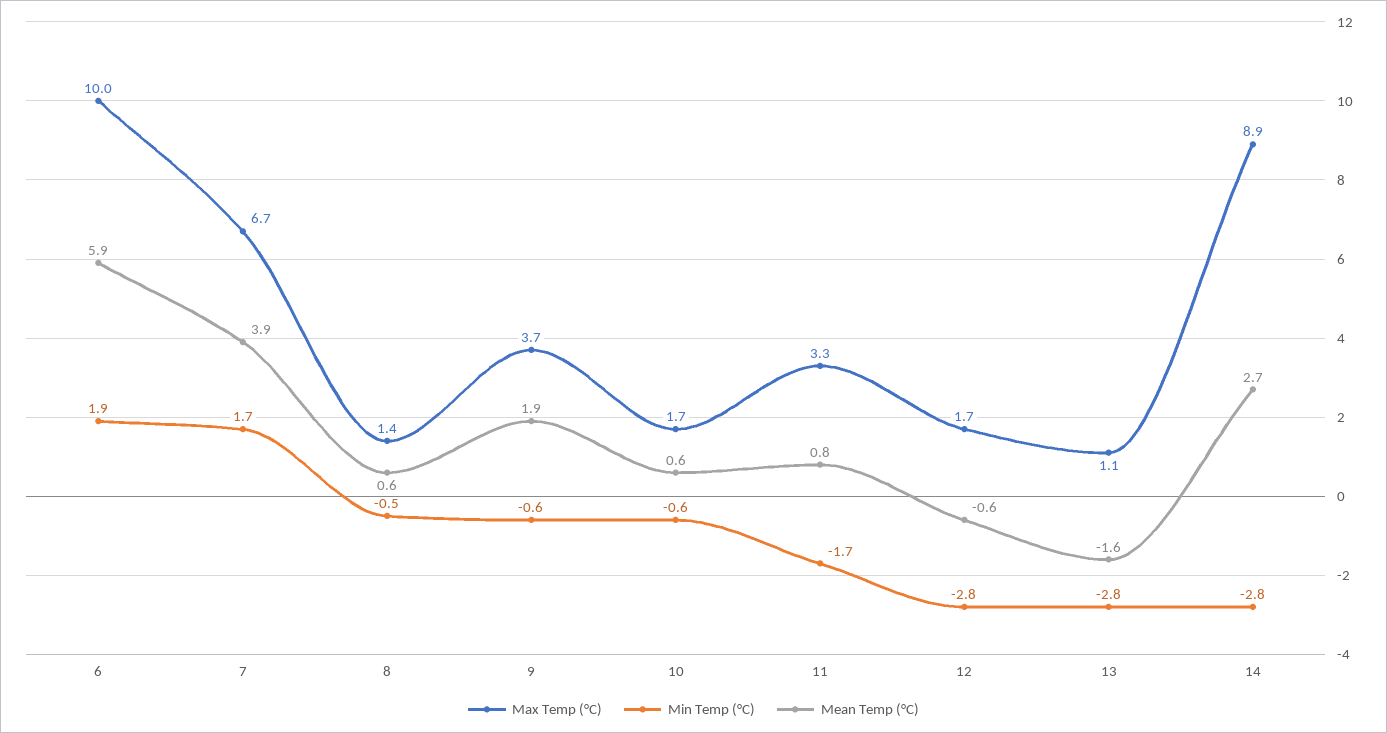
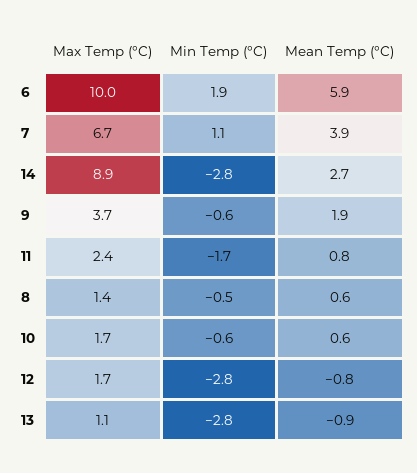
Min Temp (°C), 7: 1.7 -> 1.1
Max Temp (°C), 11: 3.3 -> 2.4
Mean Temp (°C), 12: -0.6 -> -0.8
Mean Temp (°C), 13: -1.6 -> -0.9

